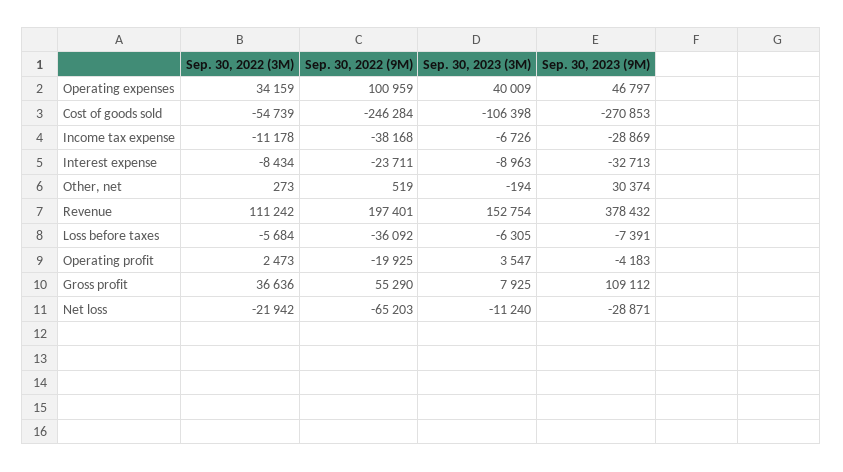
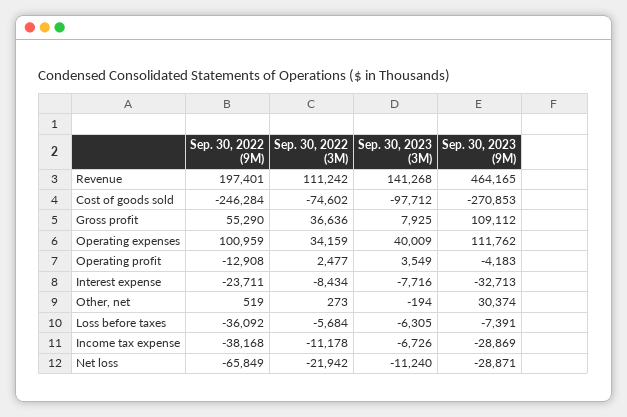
Sep. 30, 2023 (9M), Operating expenses: 46797 -> 111762
Sep. 30, 2022 (3M), Cost of goods sold: -54739 -> -74602
Sep. 30, 2023 (3M), Cost of goods sold: -106398 -> -97712
Sep. 30, 2023 (3M), Interest expense: -8963 -> -7716
Sep. 30, 2023 (3M), Revenue: 152754 -> 141268
Sep. 30, 2023 (9M), Revenue: 378432 -> 464165
Sep. 30, 2022 (3M), Operating profit: 2473 -> 2477
Sep. 30, 2022 (9M), Operating profit: -19925 -> -12908
Sep. 30, 2023 (3M), Operating profit: 3547 -> 3549
Sep. 30, 2022 (9M), Net loss: -65203 -> -65849

